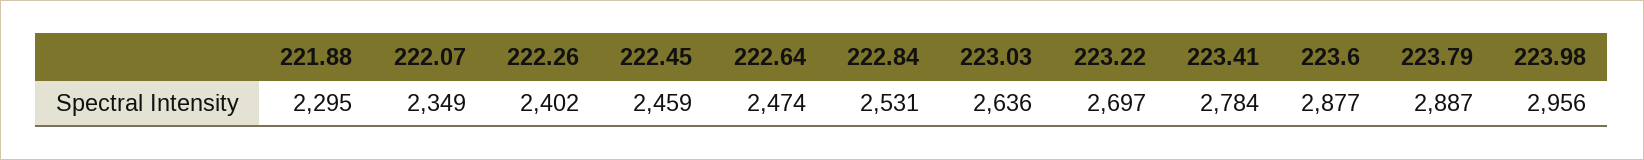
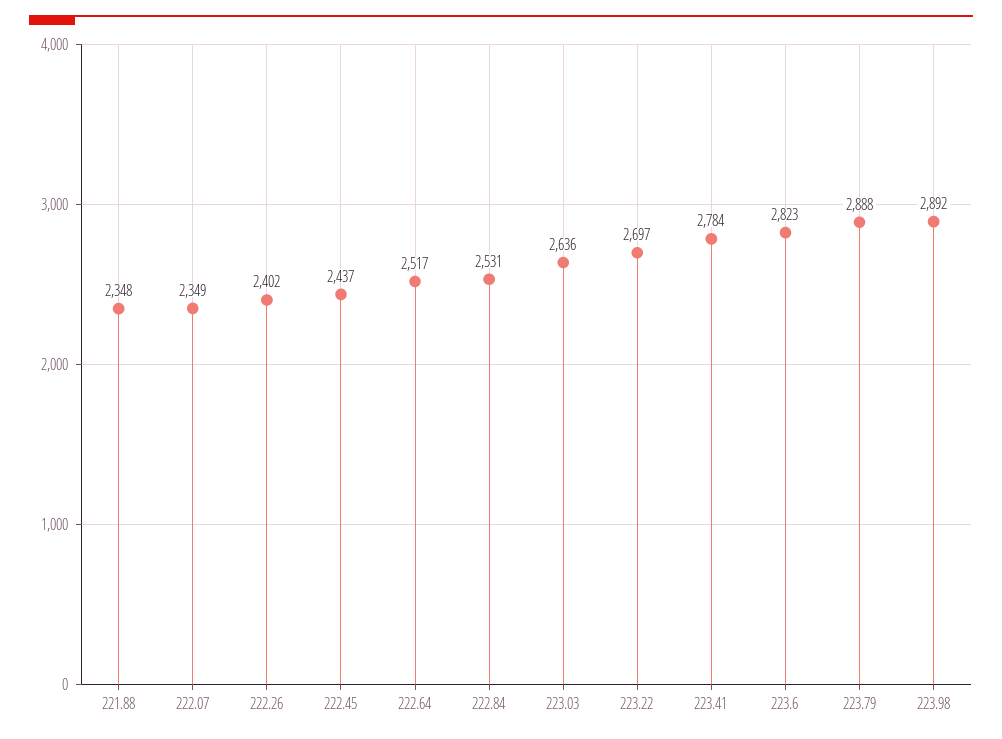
221.88: 2295 -> 2348
222.45: 2459 -> 2437
222.64: 2474 -> 2517
223.6: 2877 -> 2823
223.79: 2887 -> 2888
223.98: 2956 -> 2892

